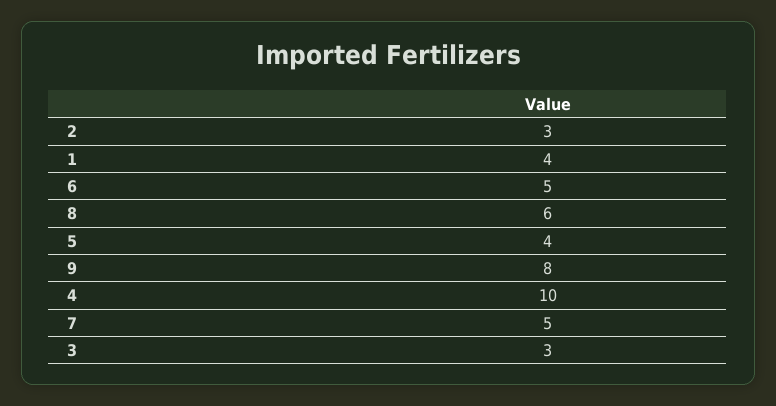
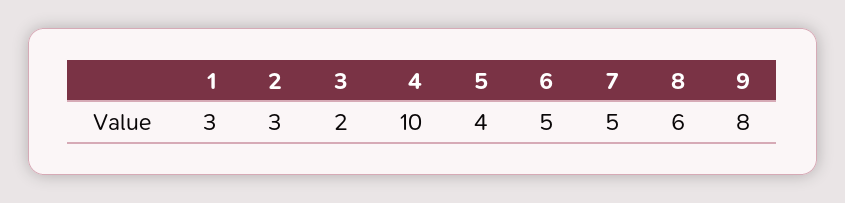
1: 4 -> 3
3: 3 -> 2

